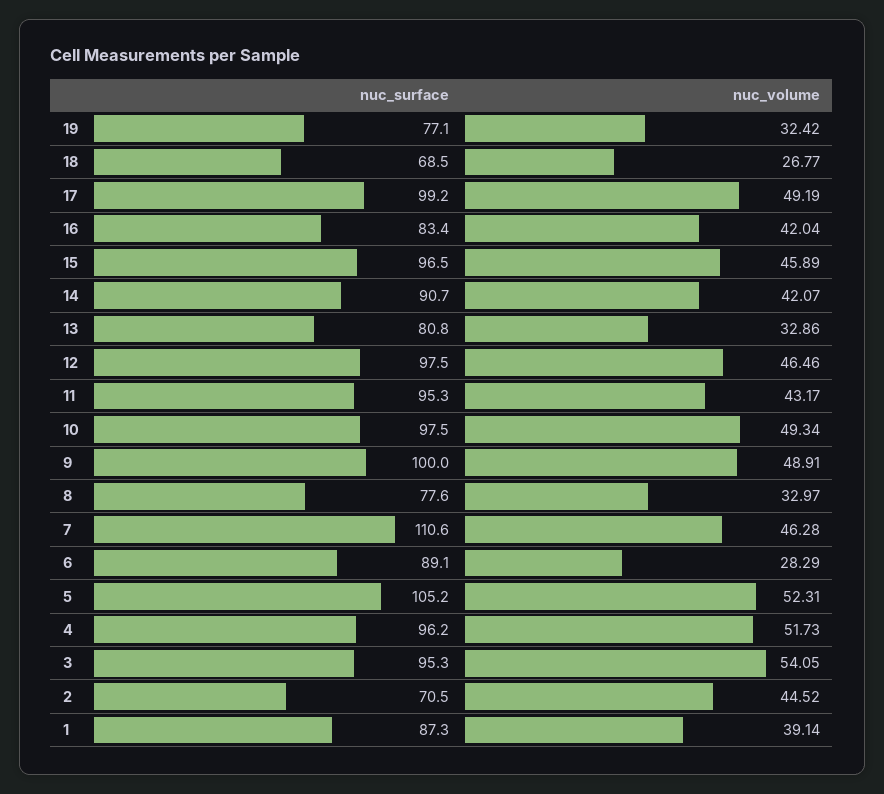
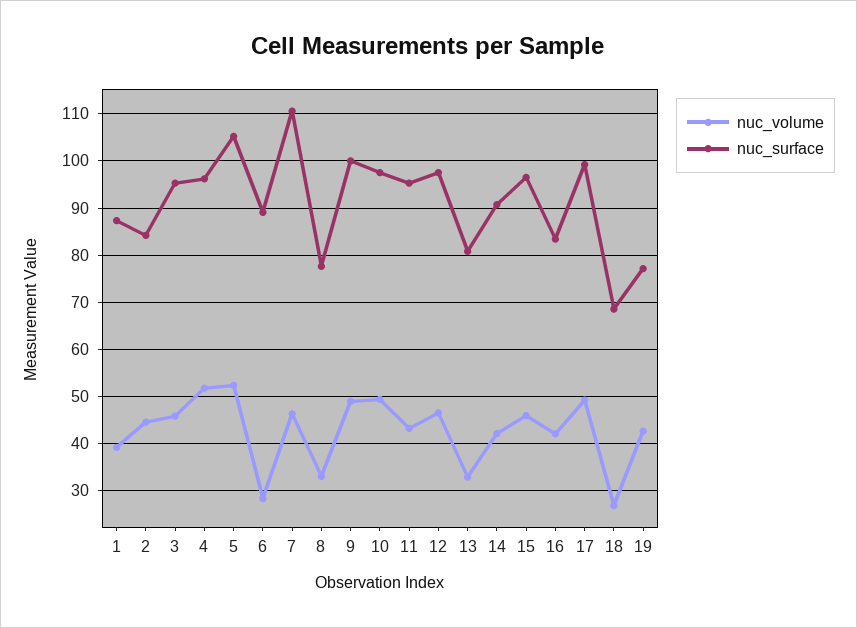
nuc_volume, 19: 32.42 -> 42
nuc_volume, 3: 54.05 -> 46
nuc_surface, 2: 70.5 -> 84

